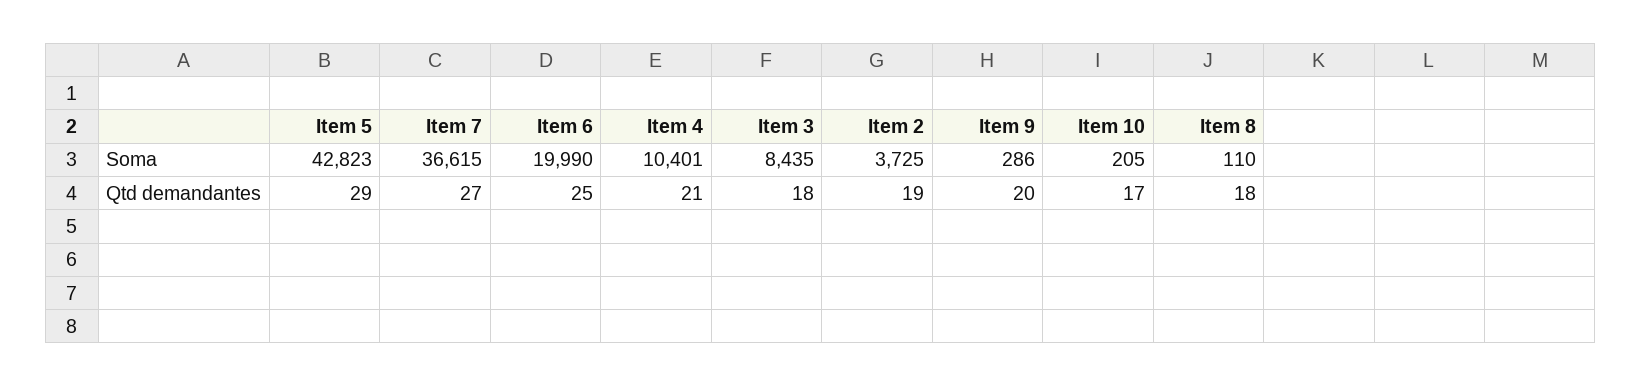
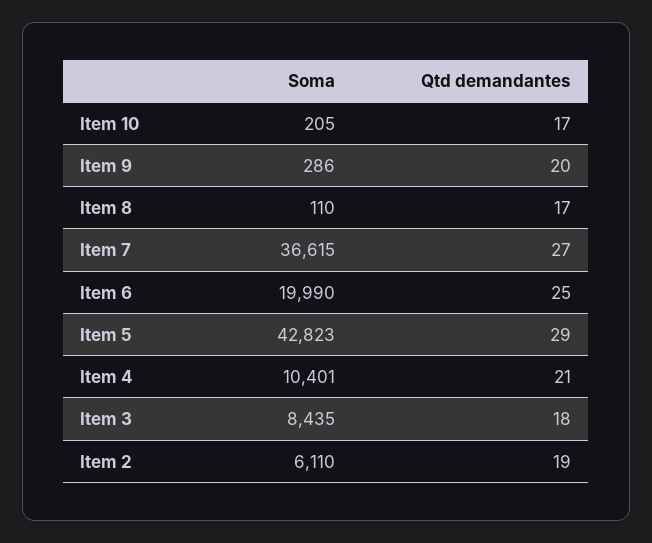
Item 2, Soma: 3725 -> 6110
Item 8, Qtd demandantes: 18 -> 17

